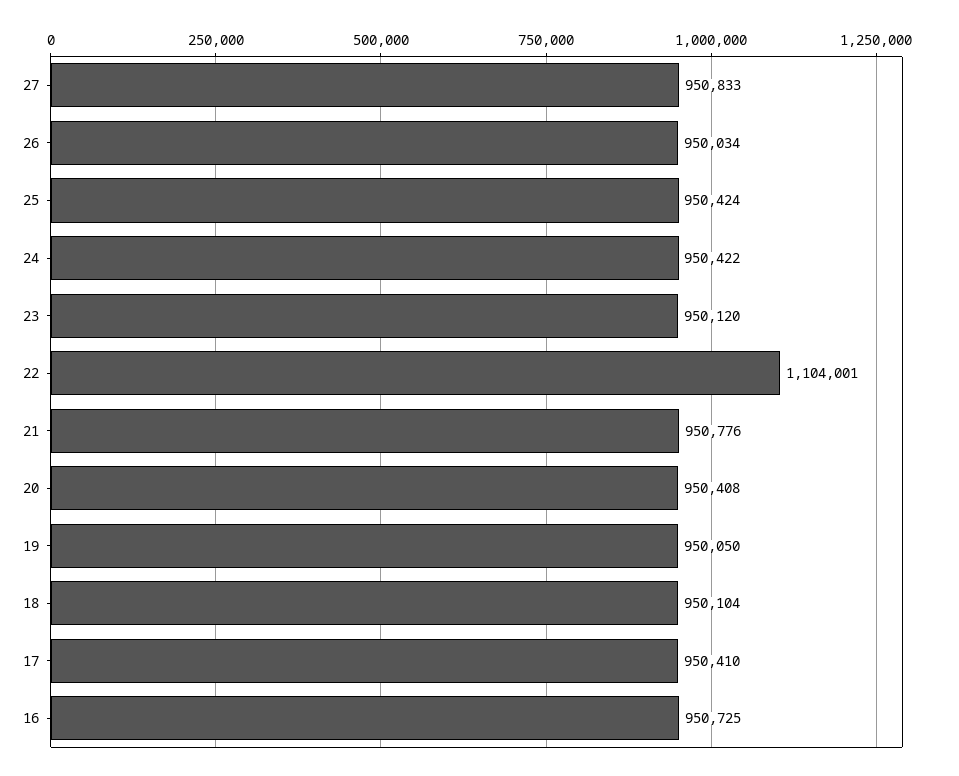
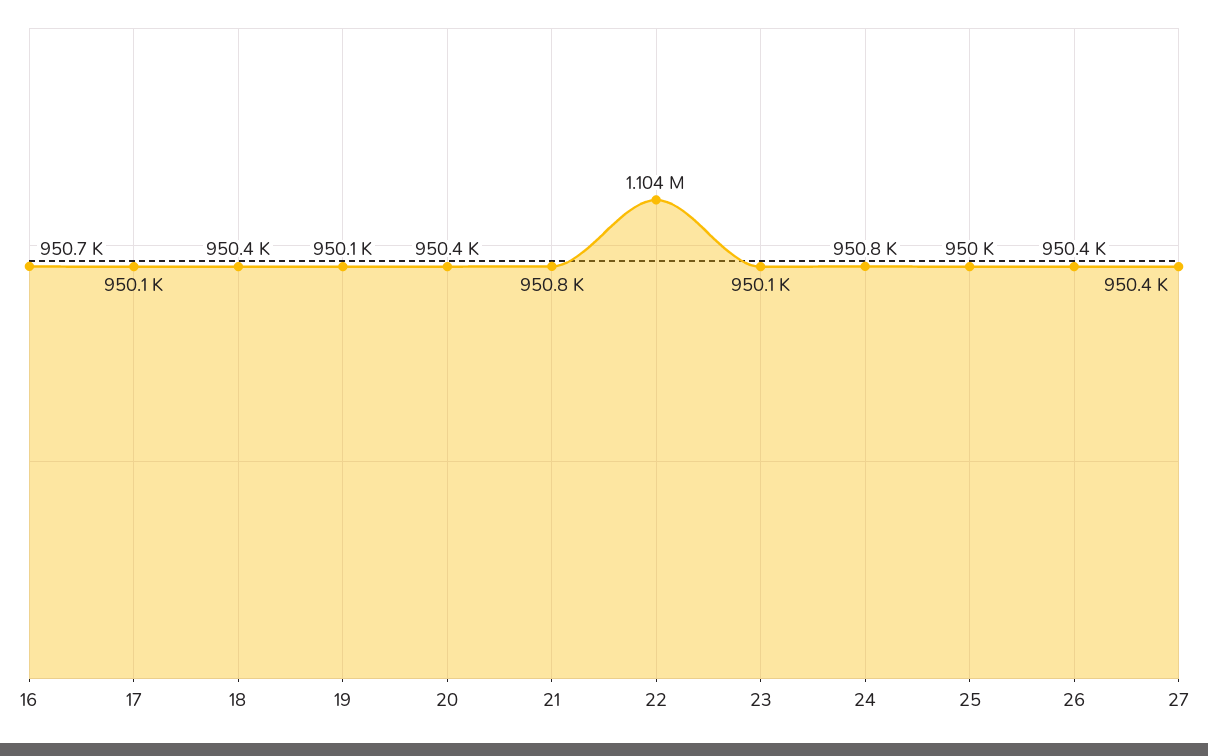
27: 950833 -> 950400
26: 950034 -> 950400
25: 950424 -> 950000
24: 950422 -> 950800
18: 950104 -> 950400
17: 950410 -> 950100

